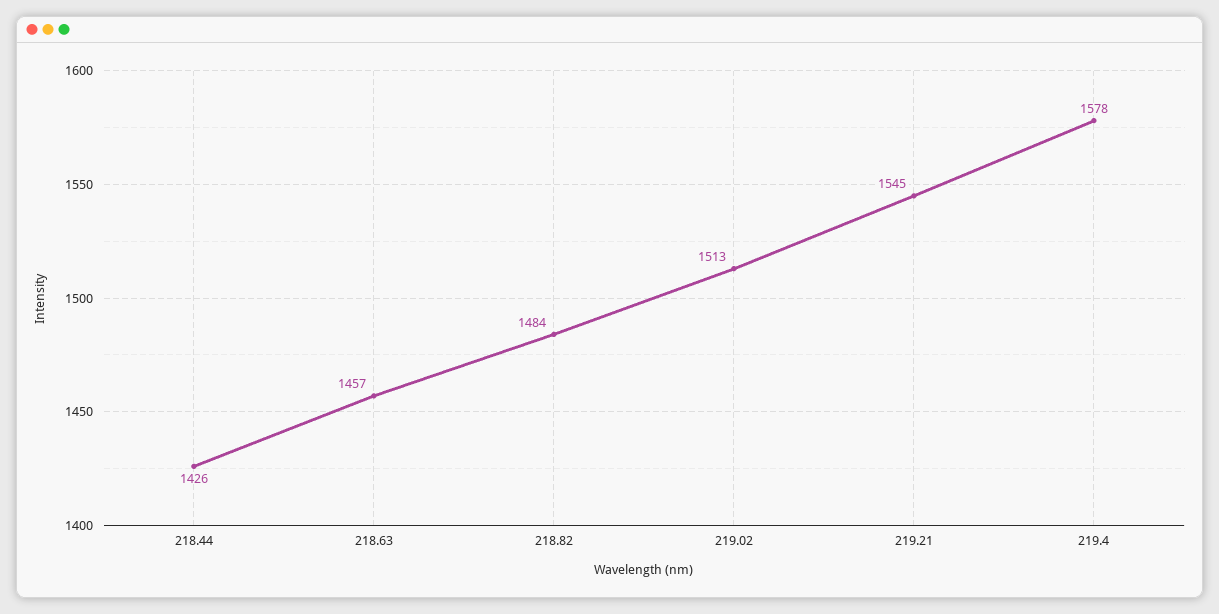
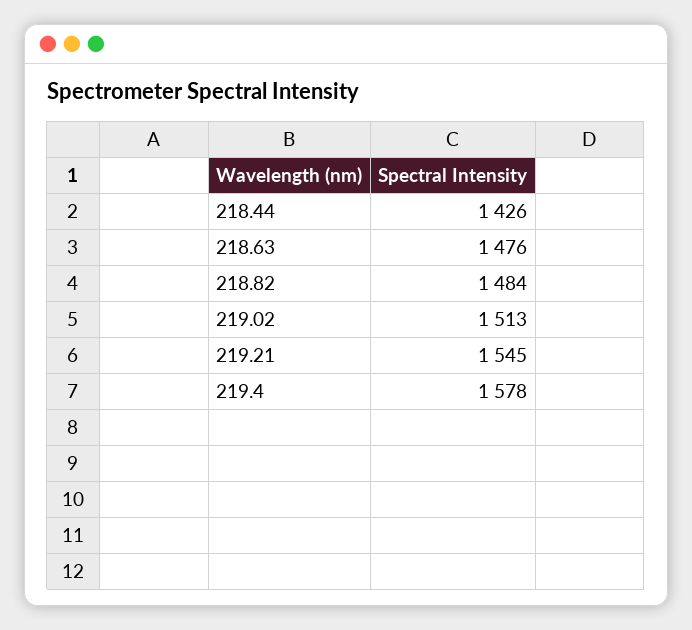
218.63: 1457 -> 1476

